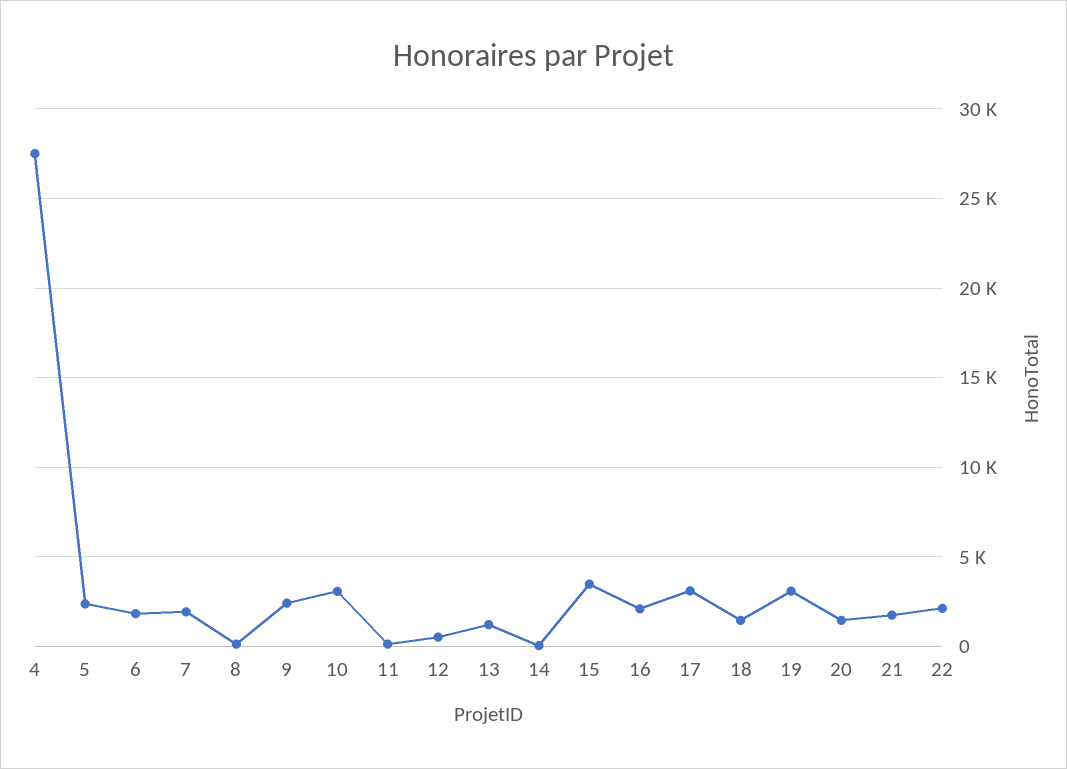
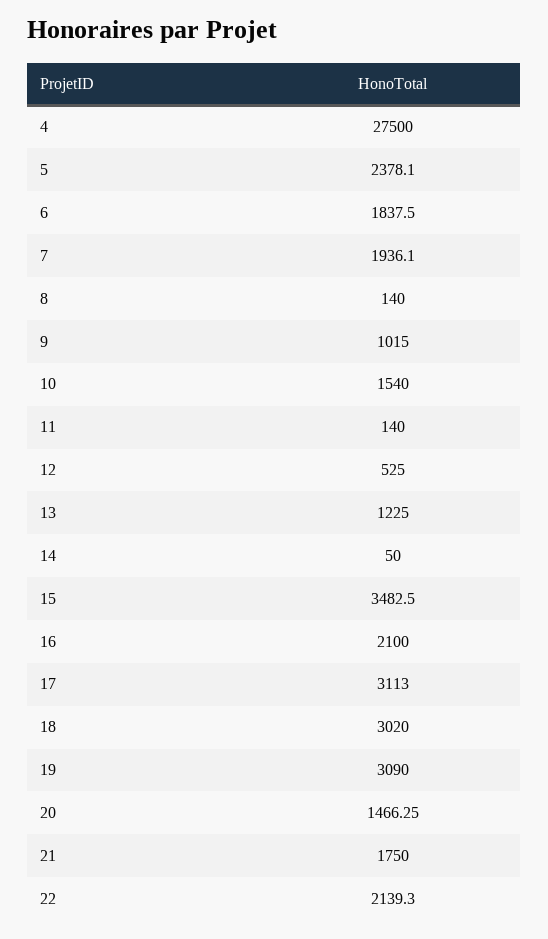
9: 2500 -> 1015
10: 3000 -> 1540
18: 1500 -> 3020

